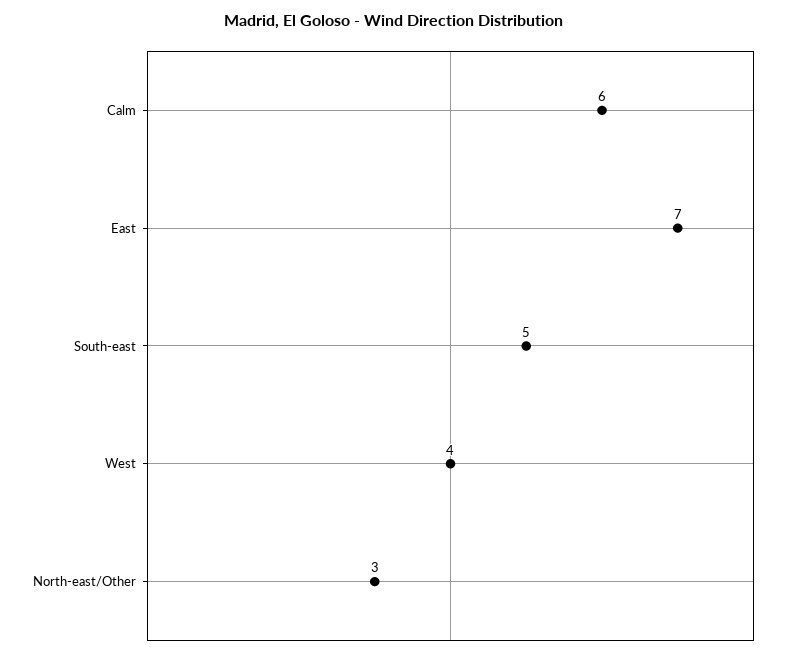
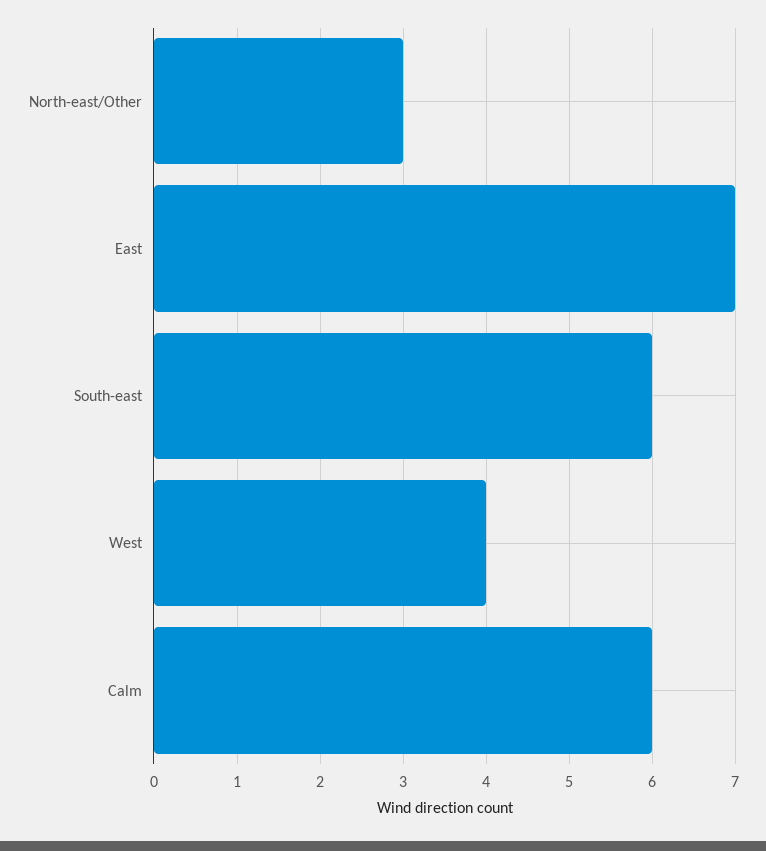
South-east: 5 -> 6

